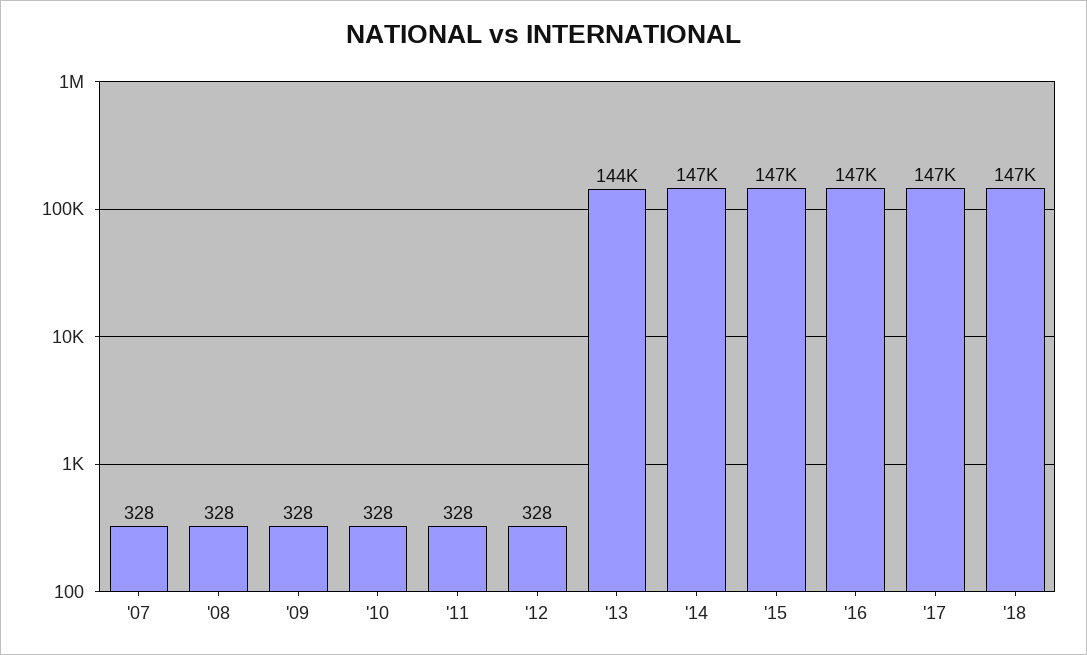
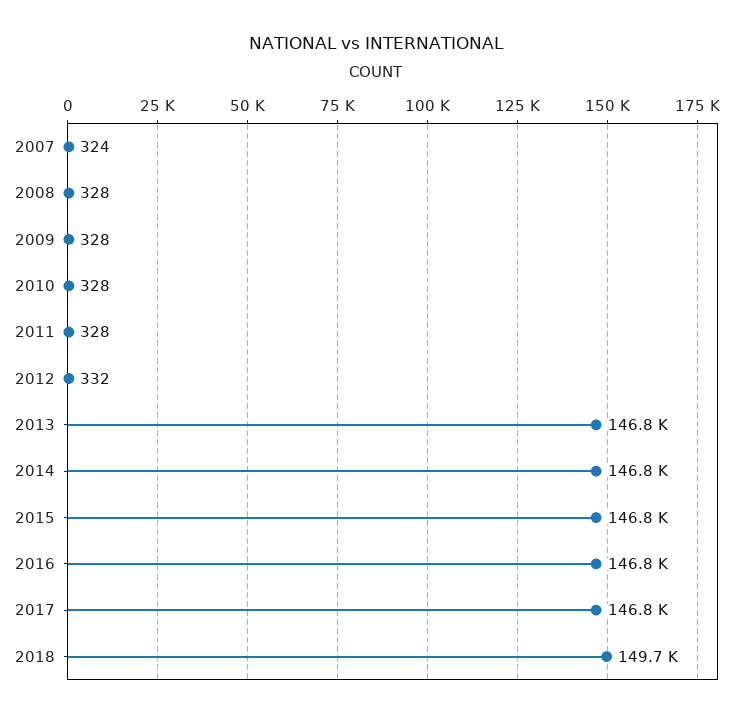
'07: 328 -> 324
'12: 328 -> 332
'13: 144000 -> 146800
'18: 147000 -> 149700

